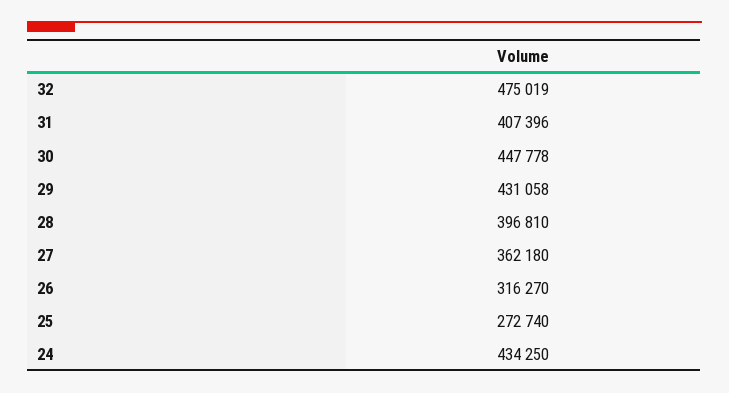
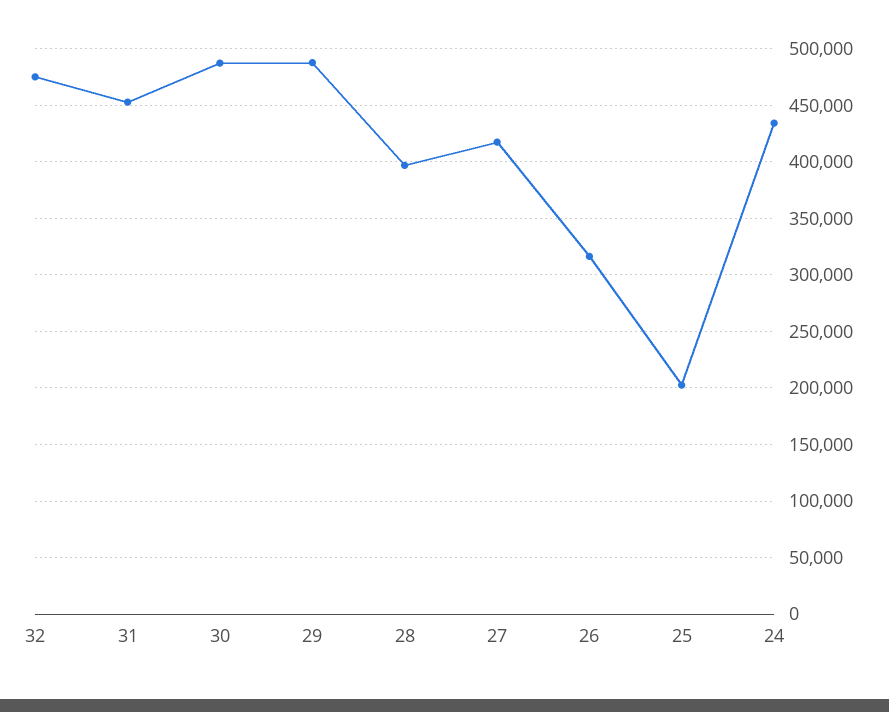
31: 407396 -> 450000
30: 447778 -> 490000
29: 431058 -> 490000
27: 362180 -> 420000
25: 272740 -> 200000

